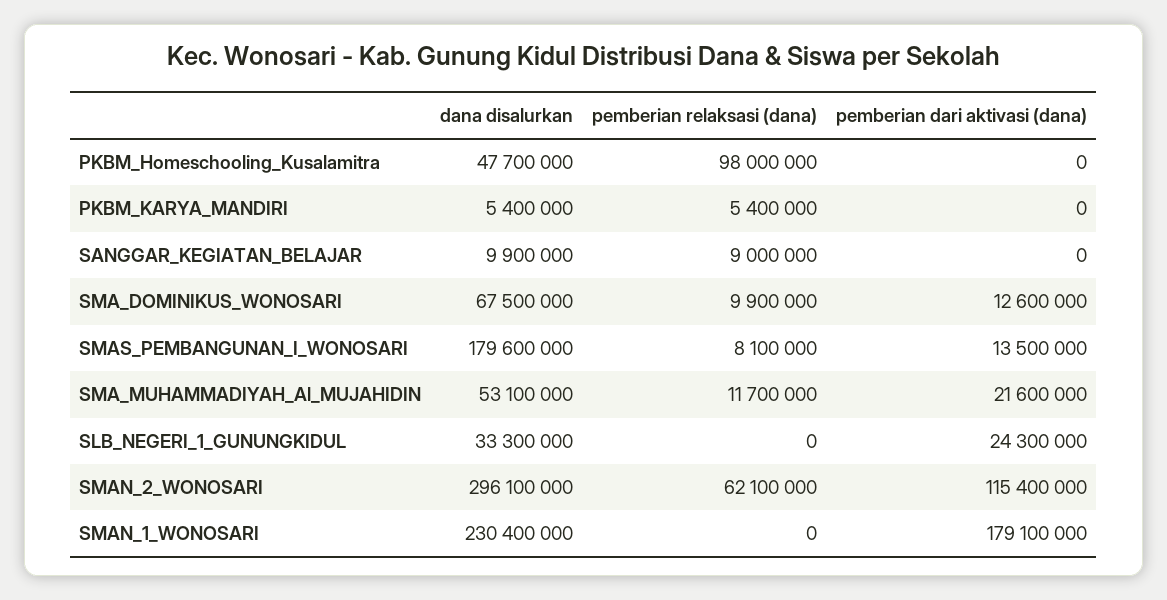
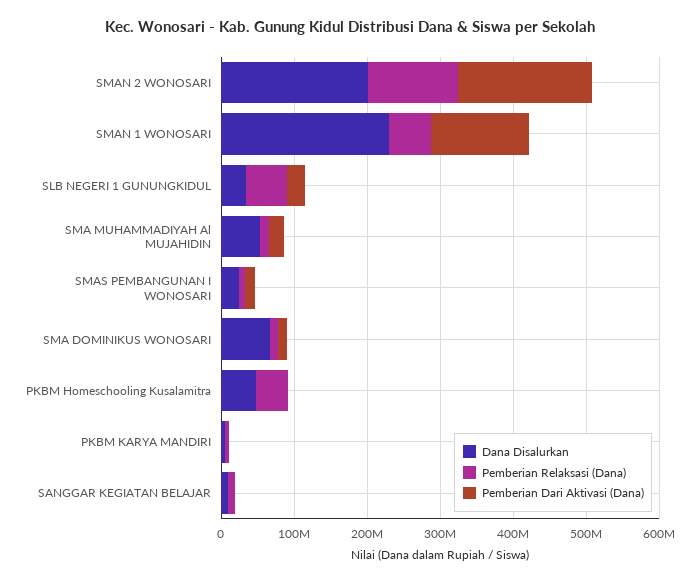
pemberian relaksasi (dana), PKBM_Homeschooling_Kusalamitra: 98000000 -> 40000000
dana disalurkan, SMAS_PEMBANGUNAN_I_WONOSARI: 179600000 -> 20000000
pemberian relaksasi (dana), SLB_NEGERI_1_GUNUNGKIDUL: 0 -> 60000000
dana disalurkan, SMAN_2_WONOSARI: 296100000 -> 200000000
pemberian relaksasi (dana), SMAN_2_WONOSARI: 62100000 -> 120000000
pemberian dari aktivasi (dana), SMAN_2_WONOSARI: 115400000 -> 180000000
pemberian relaksasi (dana), SMAN_1_WONOSARI: 0 -> 60000000
pemberian dari aktivasi (dana), SMAN_1_WONOSARI: 179100000 -> 140000000

